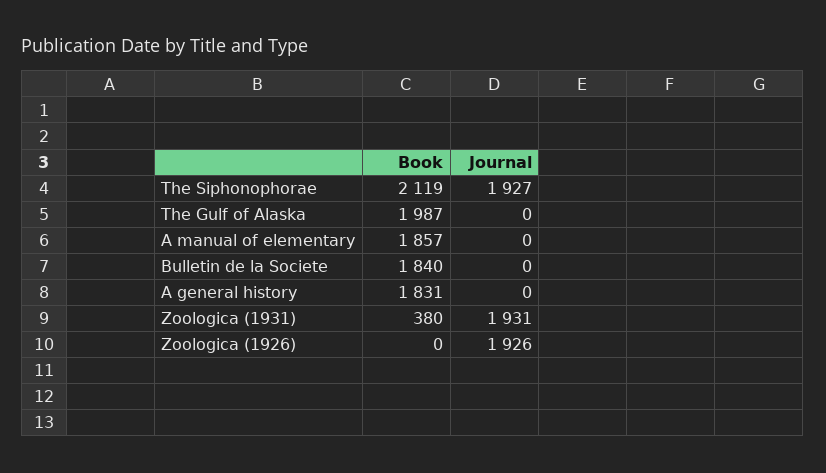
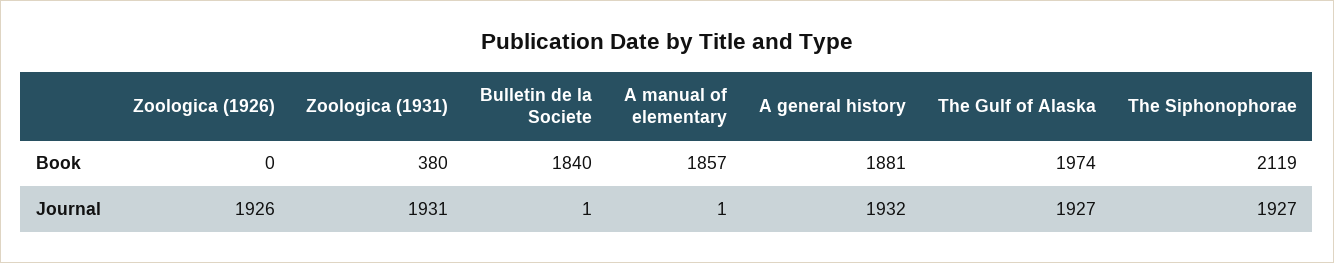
Book, The Gulf of Alaska: 1987 -> 1974
Journal, The Gulf of Alaska: 0 -> 1927
Journal, A manual of elementary: 0 -> 1
Journal, Bulletin de la Societe: 0 -> 1
Book, A general history: 1831 -> 1881
Journal, A general history: 0 -> 1932

